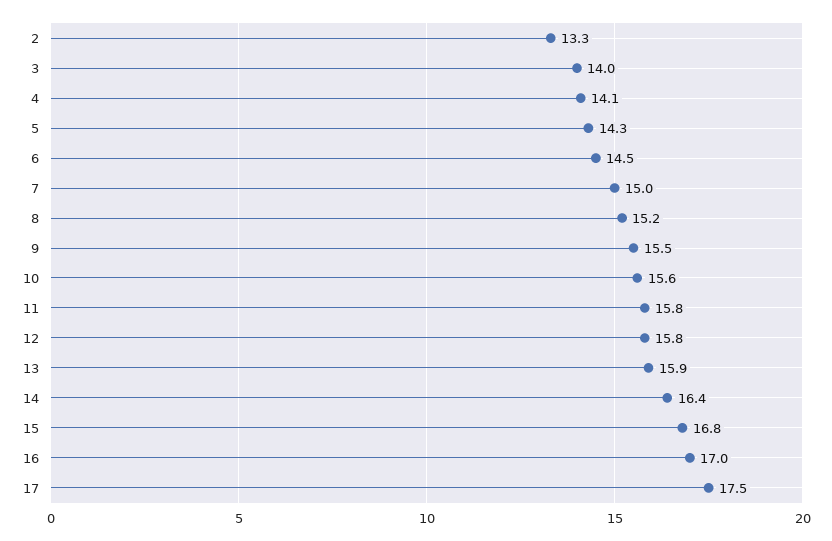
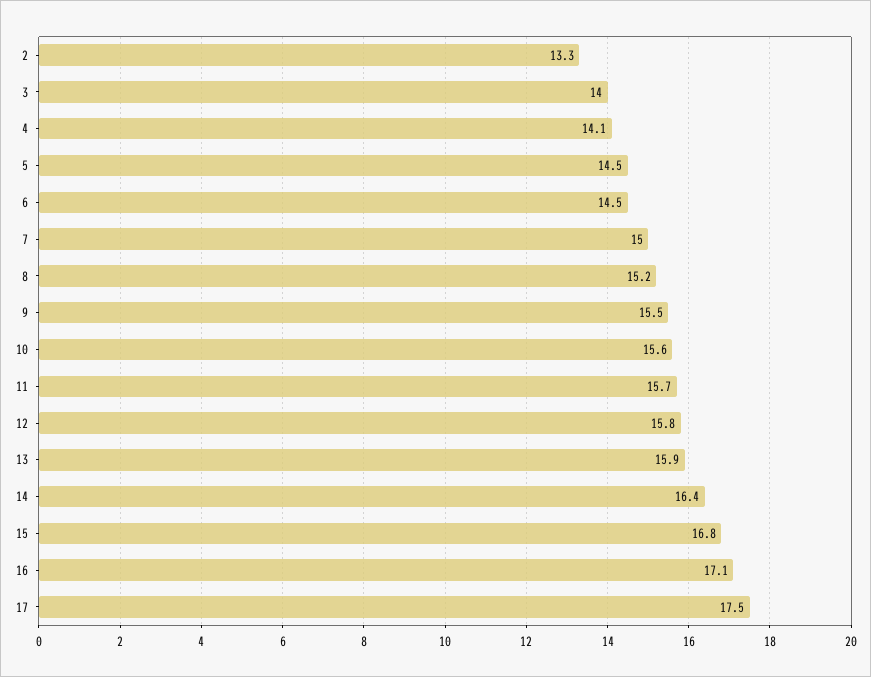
5: 14.3 -> 14.5
11: 15.8 -> 15.7
16: 17 -> 17.1

